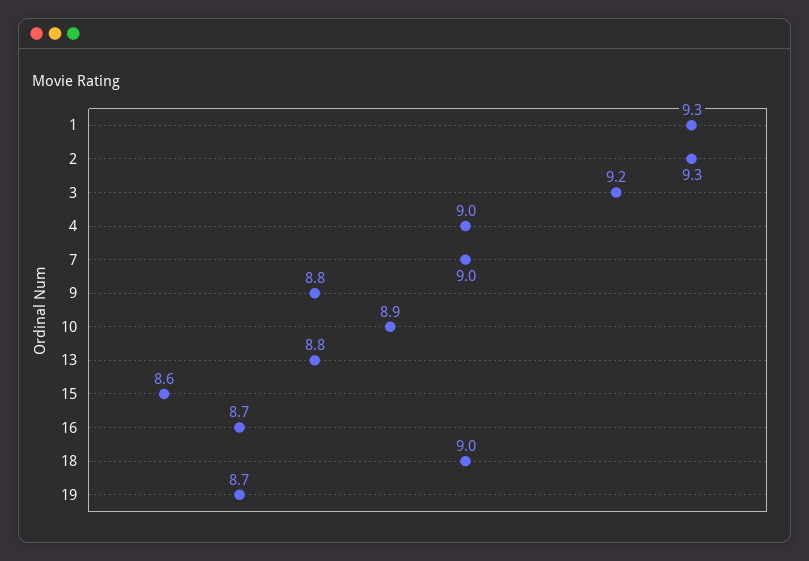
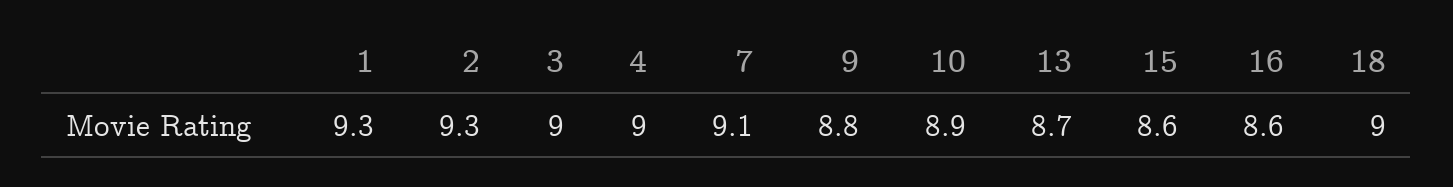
3: 9.2 -> 9
7: 9 -> 9.1
13: 8.8 -> 8.7
16: 8.7 -> 8.6
19: 8.7 -> none

